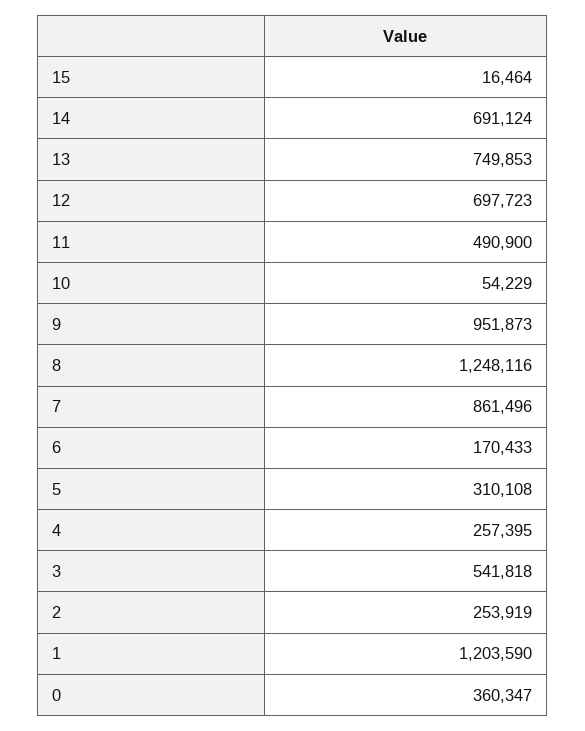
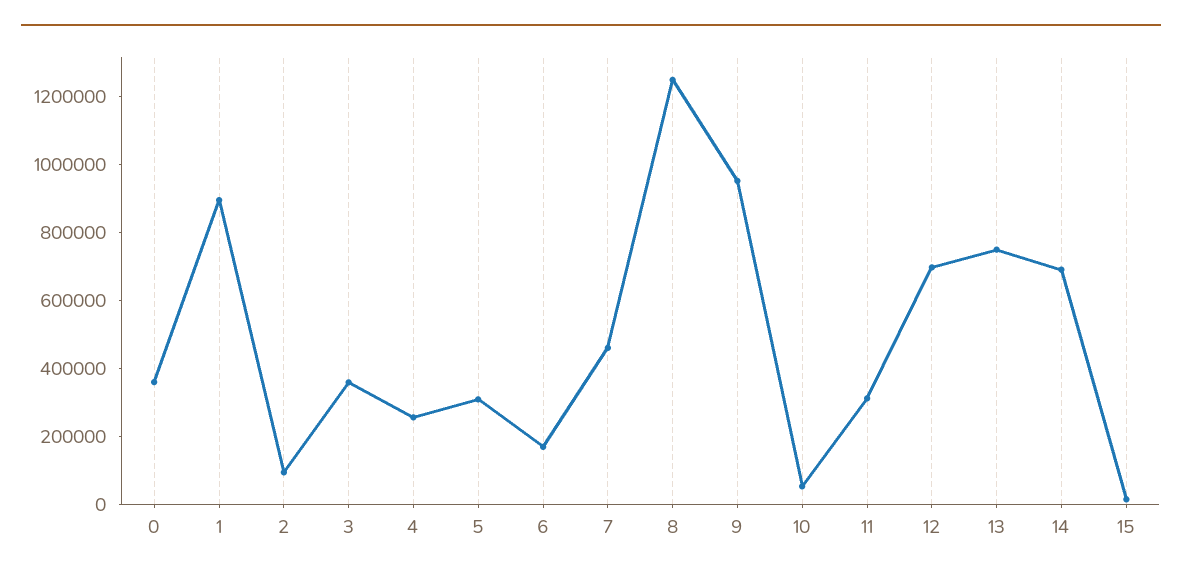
11: 490900 -> 300000
7: 861496 -> 450000
3: 541818 -> 350000
2: 253919 -> 100000
1: 1203590 -> 900000

